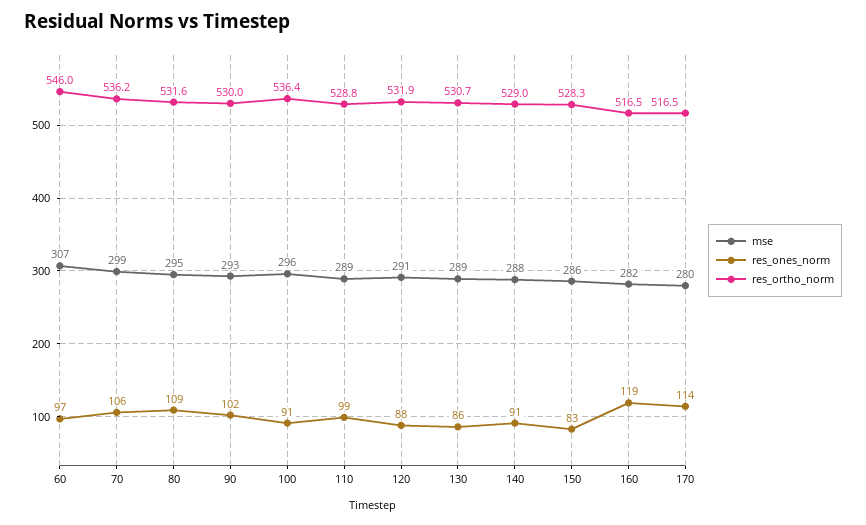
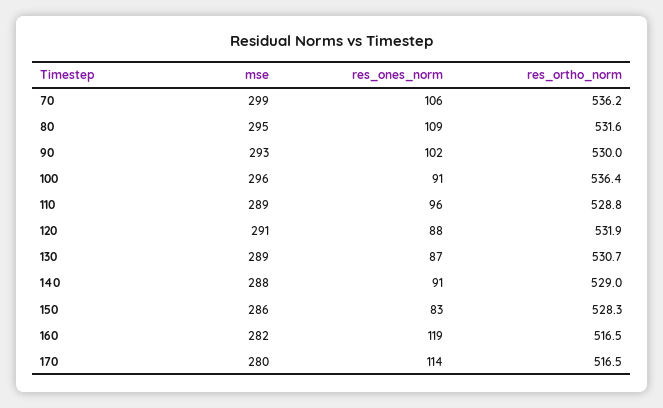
mse, 60: 307 -> none
res_ones_norm, 60: 97 -> none
res_ortho_norm, 60: 546 -> none
res_ones_norm, 110: 99 -> 96
res_ones_norm, 130: 86 -> 87

